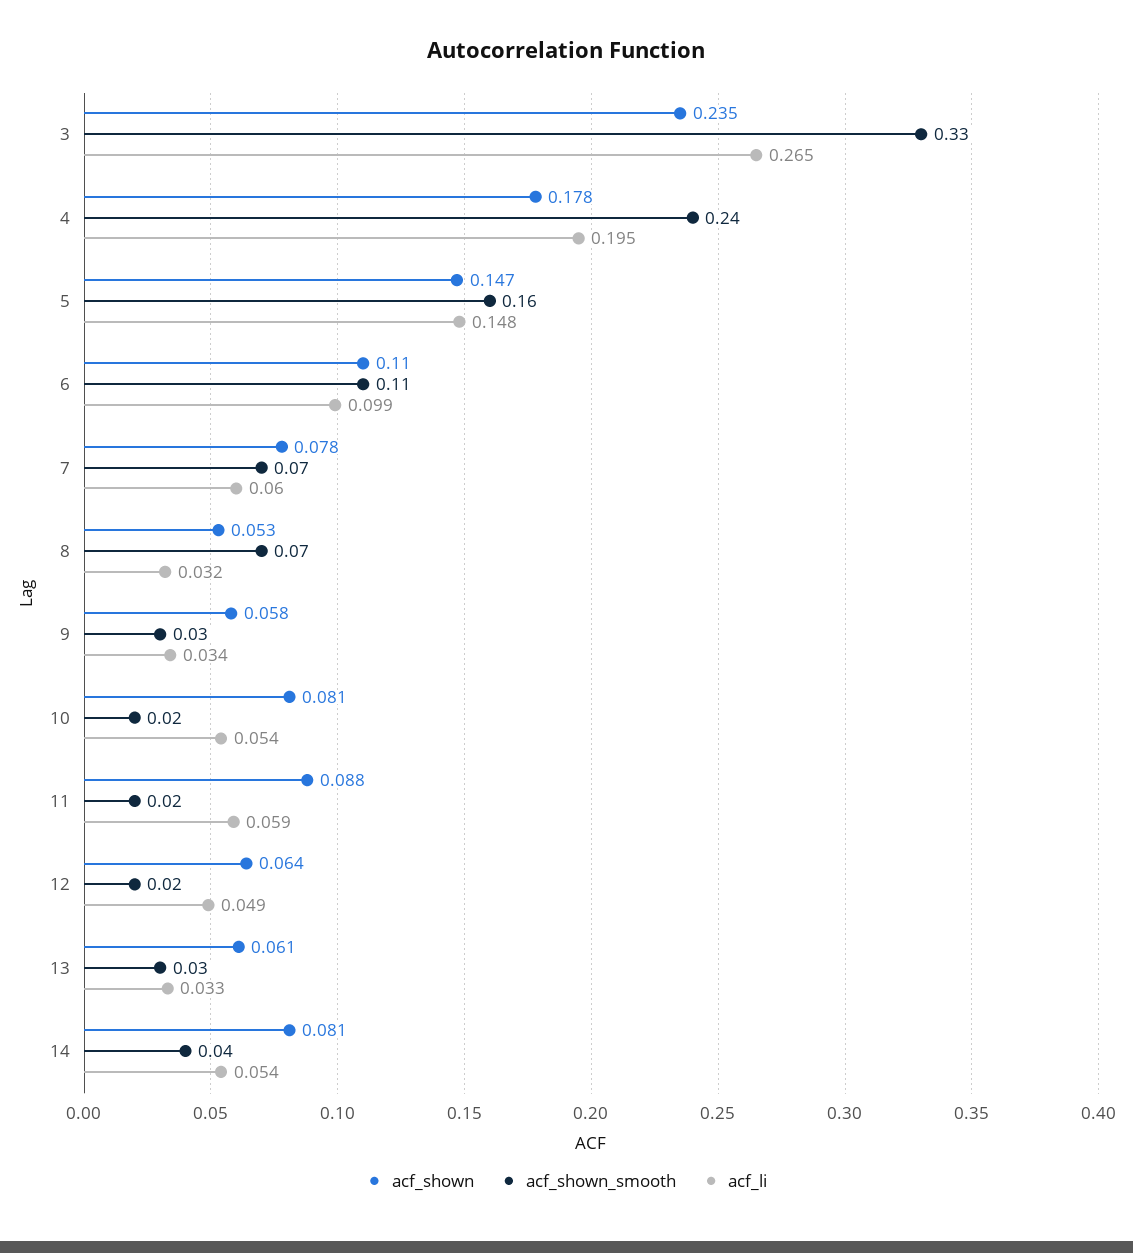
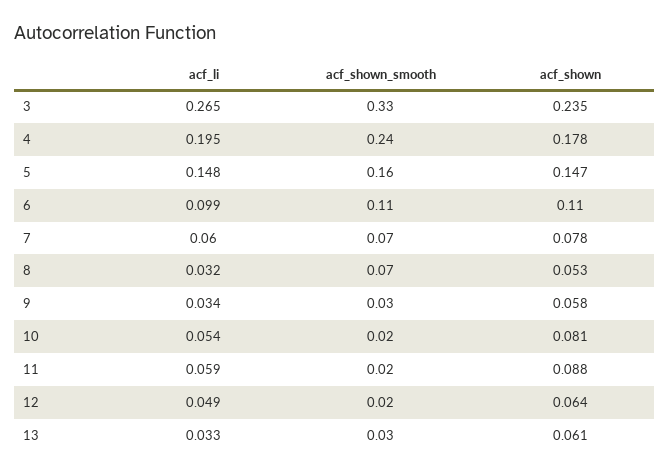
acf_shown, 14: 0.081 -> none
acf_shown_smooth, 14: 0.04 -> none
acf_li, 14: 0.054 -> none

